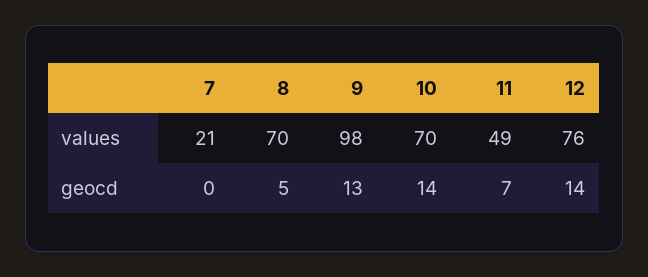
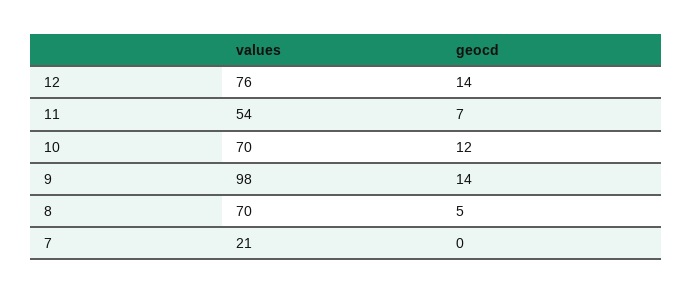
11, values: 49 -> 54
9, geocd: 13 -> 14
10, geocd: 14 -> 12

